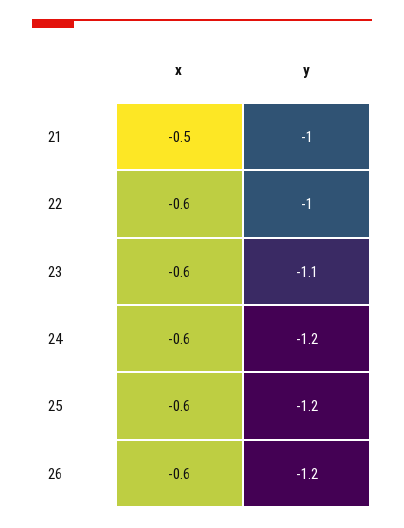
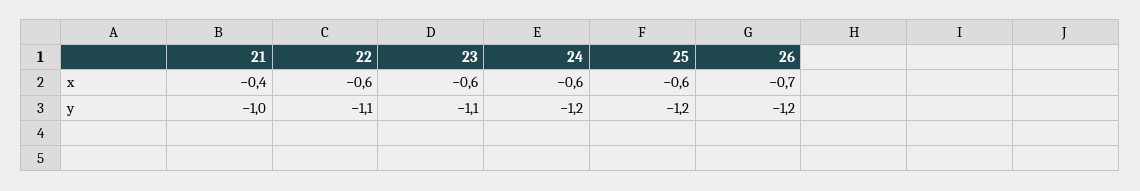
x, 21: -0.5 -> -0.4
y, 22: -1 -> -1.1
x, 26: -0.6 -> -0.7

